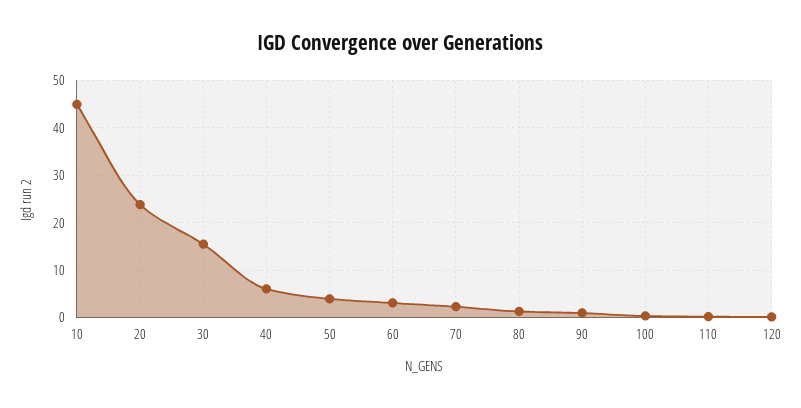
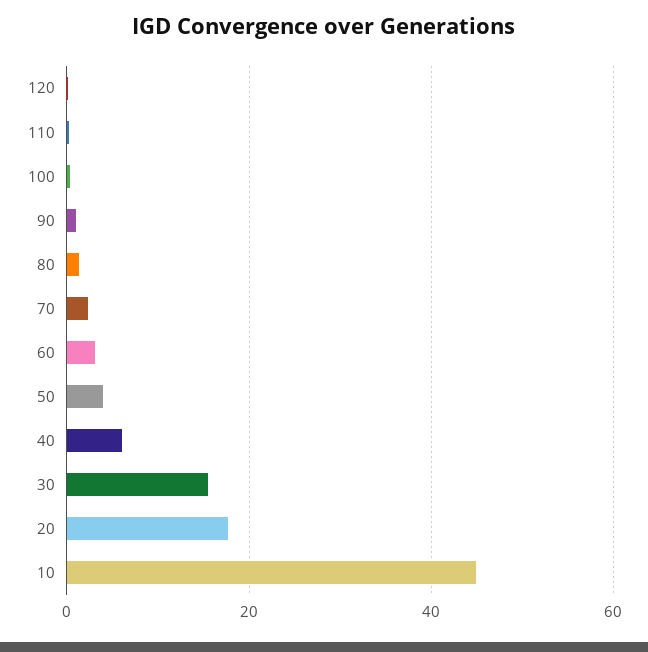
20: 24 -> 18

